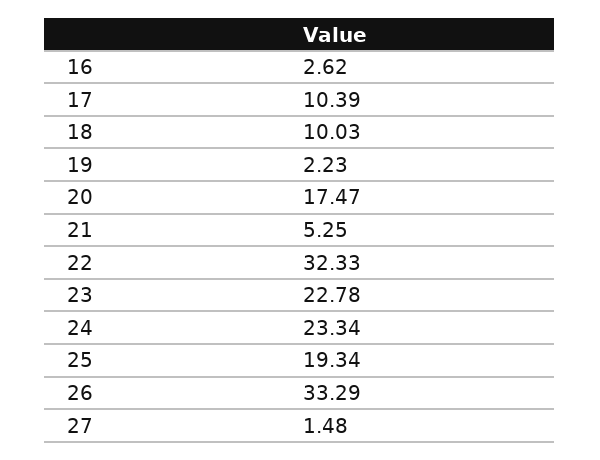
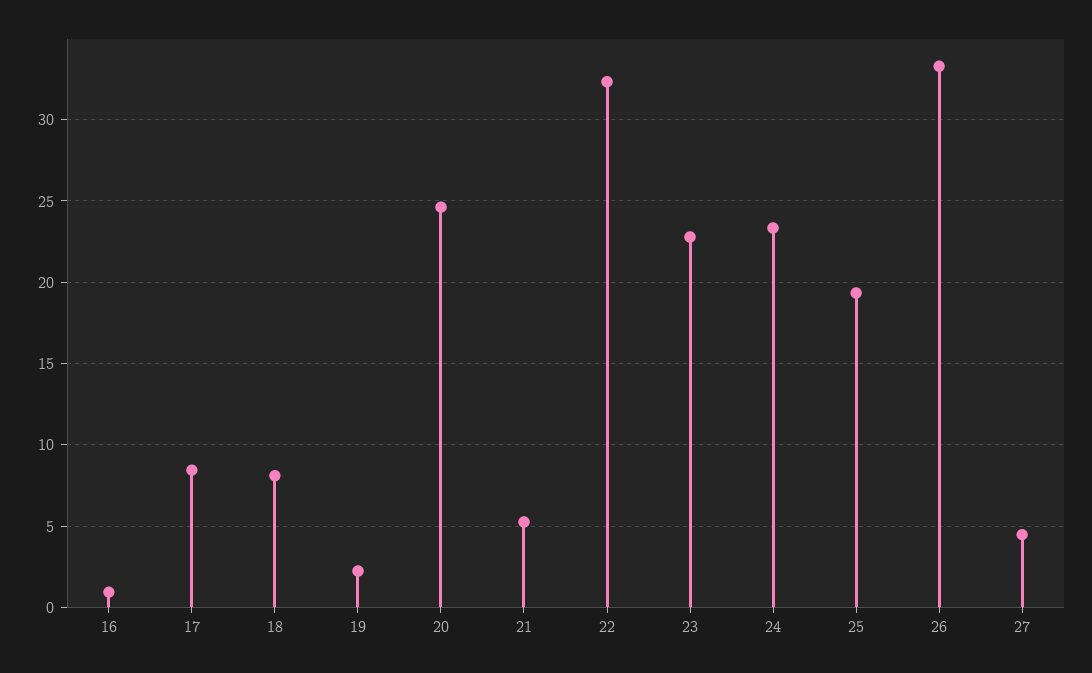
16: 2.62 -> 1
17: 10.39 -> 8.5
18: 10.03 -> 8
20: 17.47 -> 24.5
27: 1.48 -> 4.5

